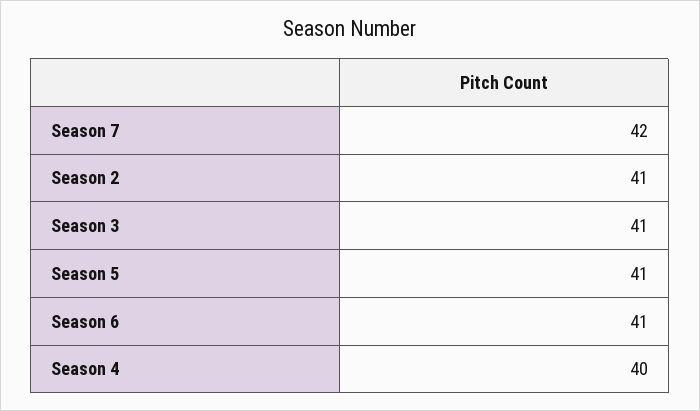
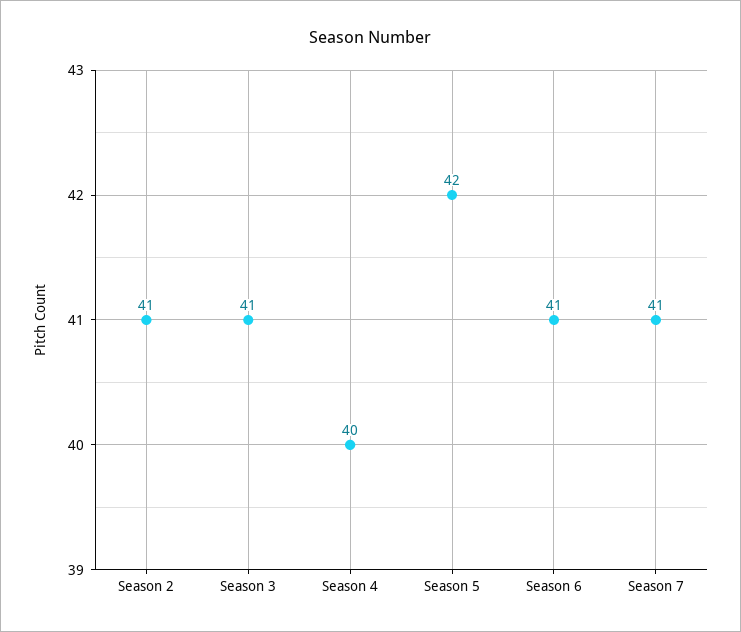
Season 7: 42 -> 41
Season 5: 41 -> 42

